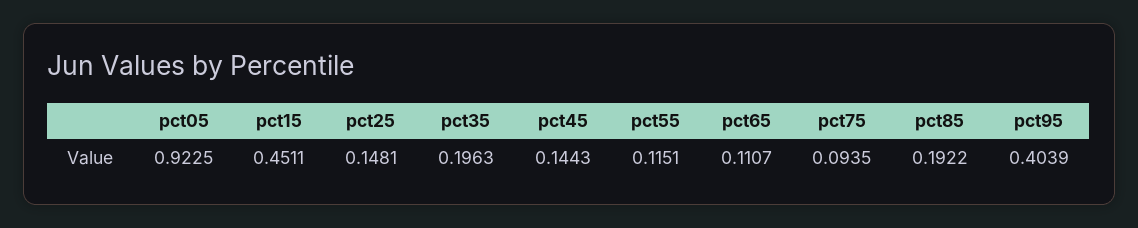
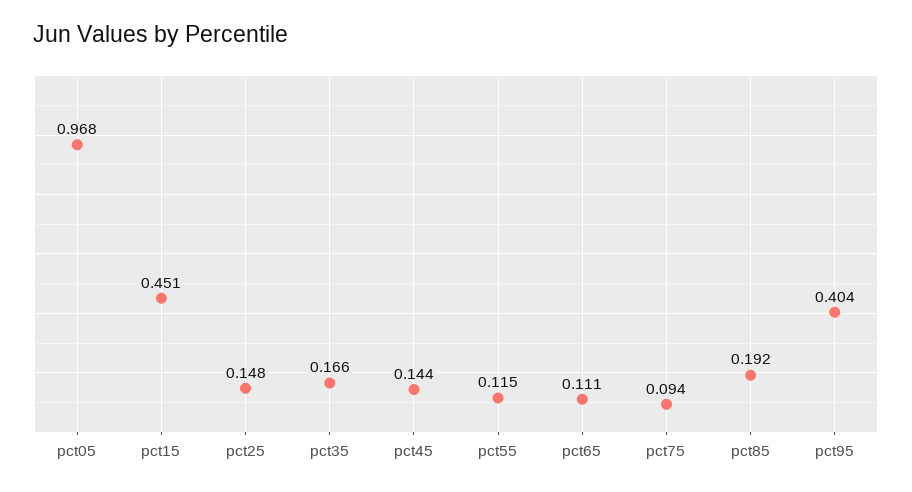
pct05: 0.9225 -> 0.968
pct35: 0.1963 -> 0.166

